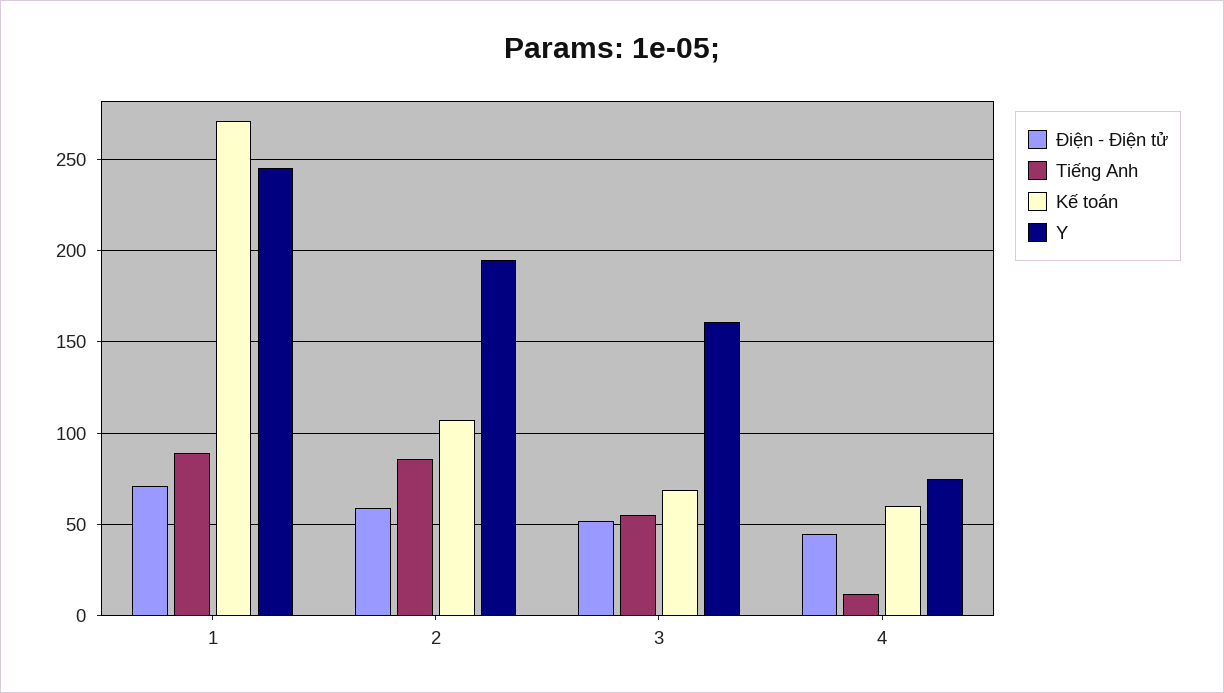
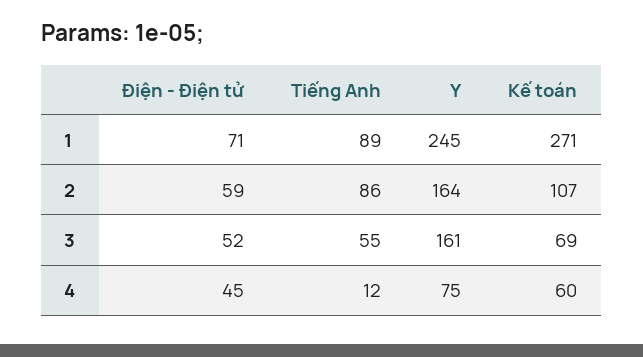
Y, 2: 195 -> 164

